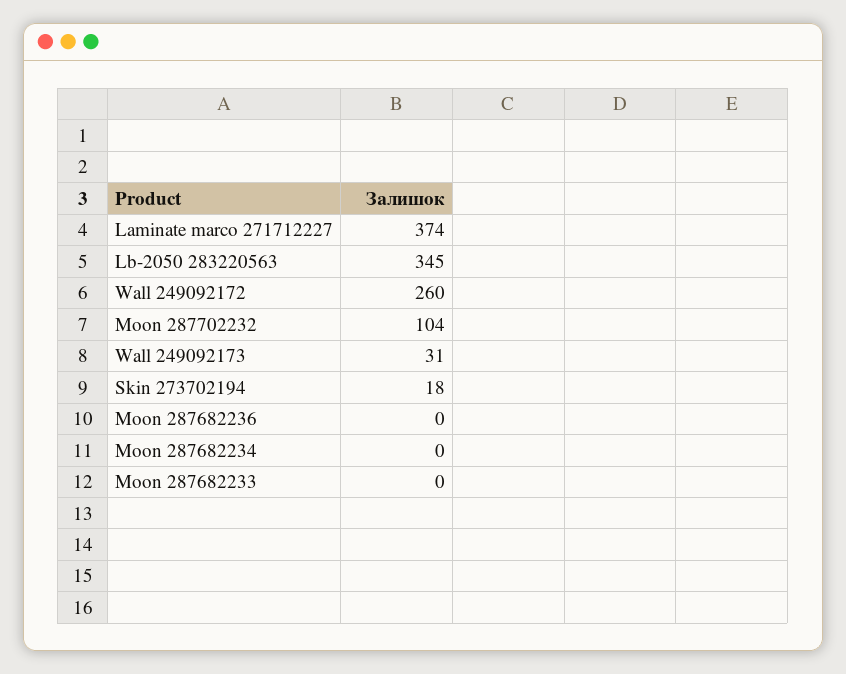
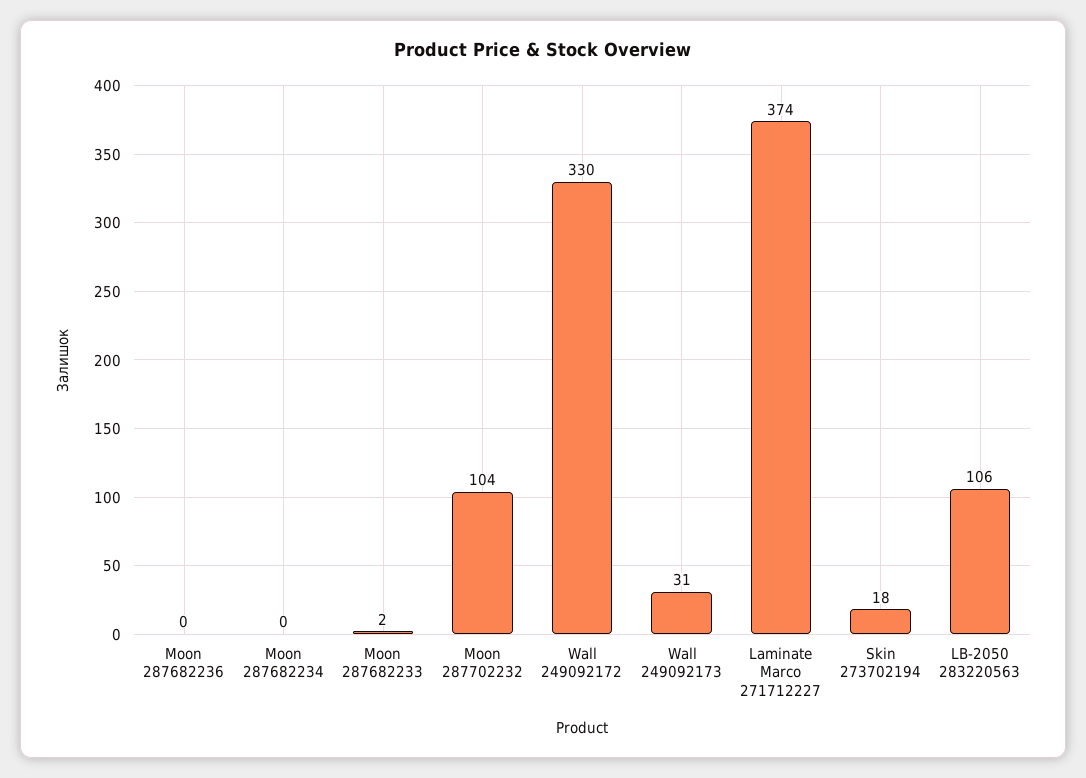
Lb-2050 283220563: 345 -> 106
Wall 249092172: 260 -> 330
Moon 287682233: 0 -> 2

